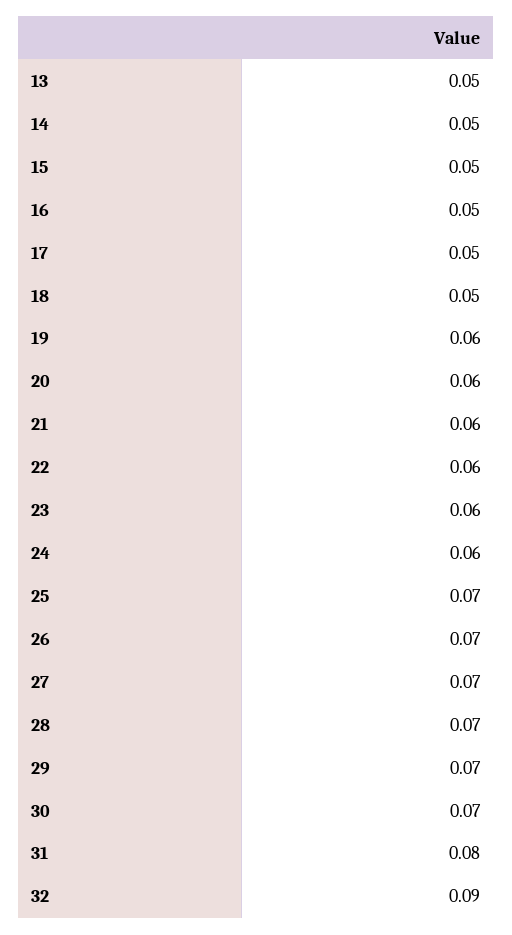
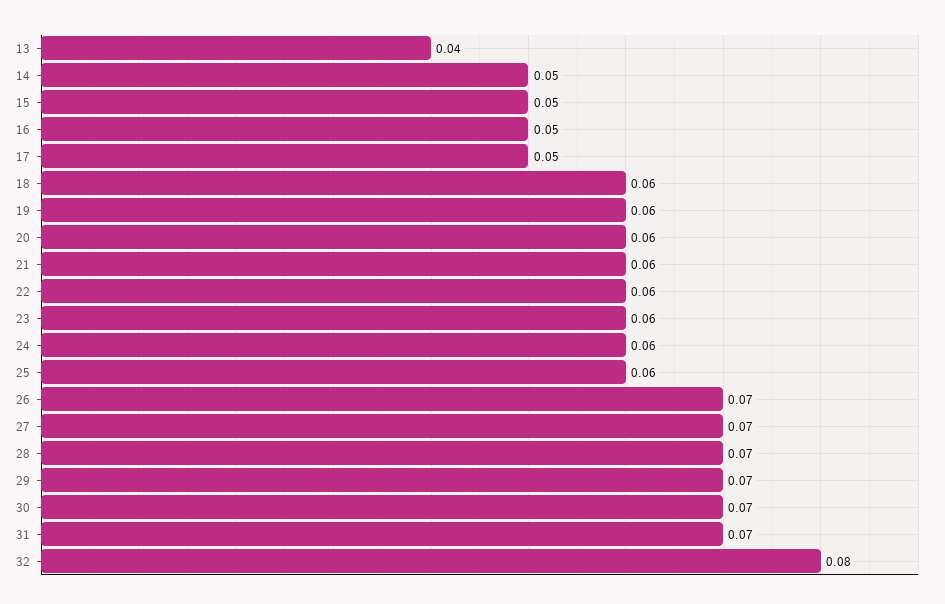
13: 0.05 -> 0.04
18: 0.05 -> 0.06
25: 0.07 -> 0.06
31: 0.08 -> 0.07
32: 0.09 -> 0.08

